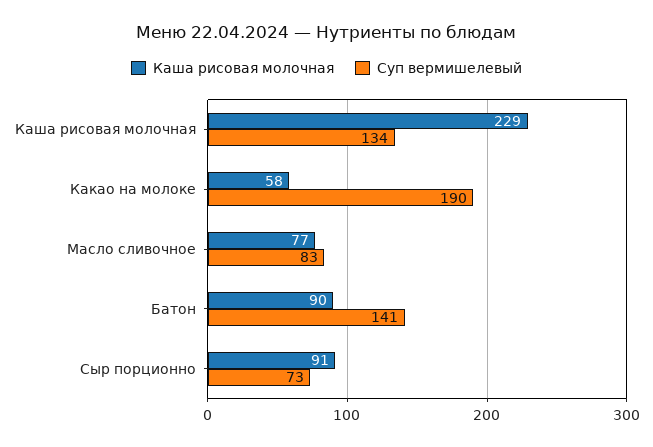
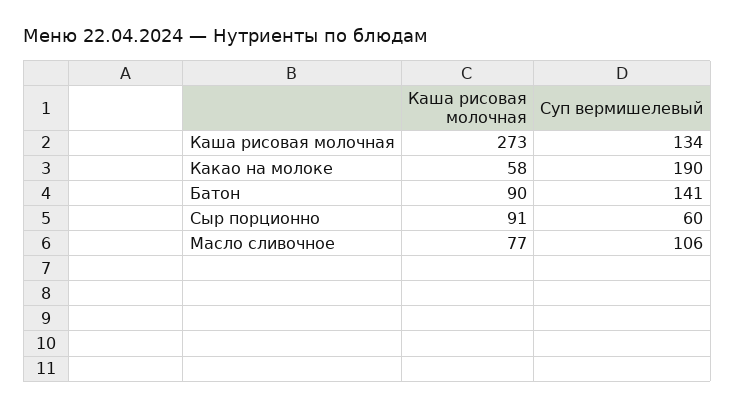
Каша рисовая молочная, Каша рисовая молочная: 229 -> 273
Суп вермишелевый, Масло сливочное: 83 -> 106
Суп вермишелевый, Сыр порционно: 73 -> 60

